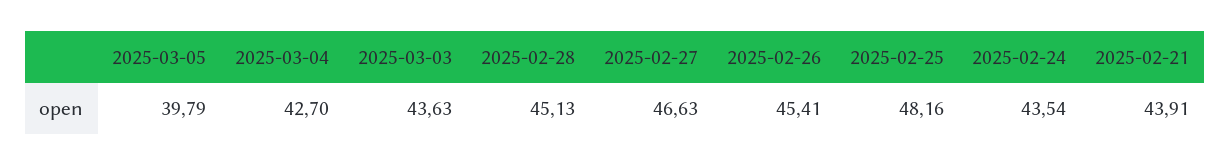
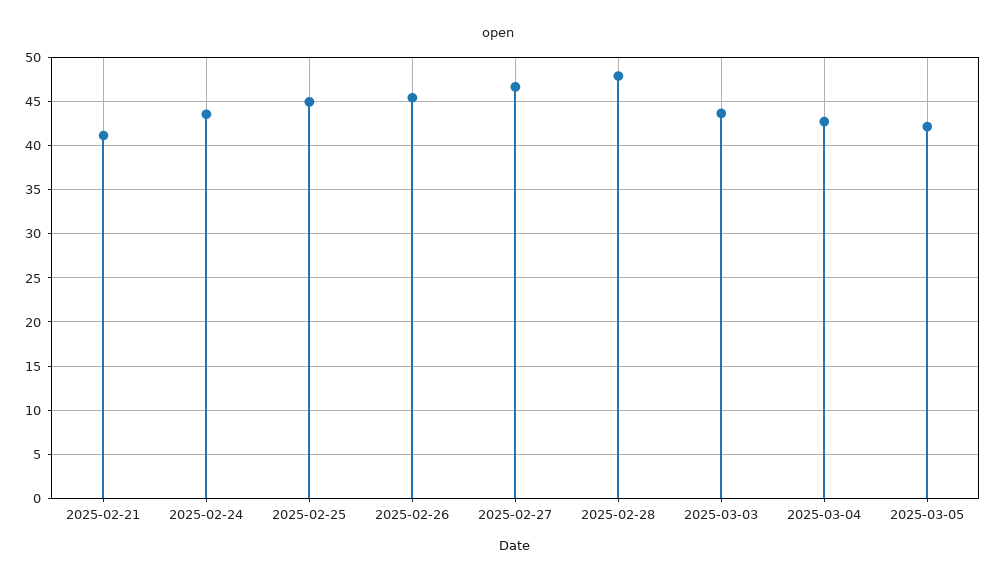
2025-03-05: 39.79 -> 42
2025-02-28: 45.13 -> 48
2025-02-25: 48.16 -> 45
2025-02-21: 43.91 -> 41

